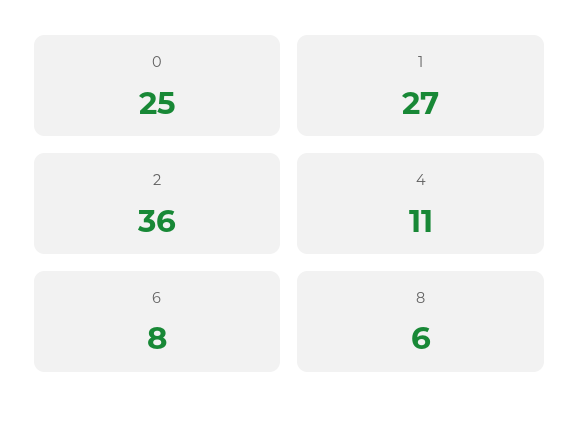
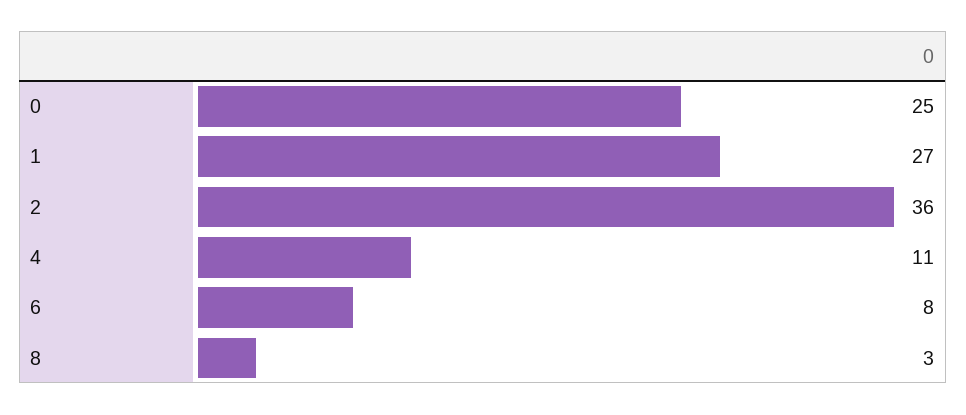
8: 6 -> 3

